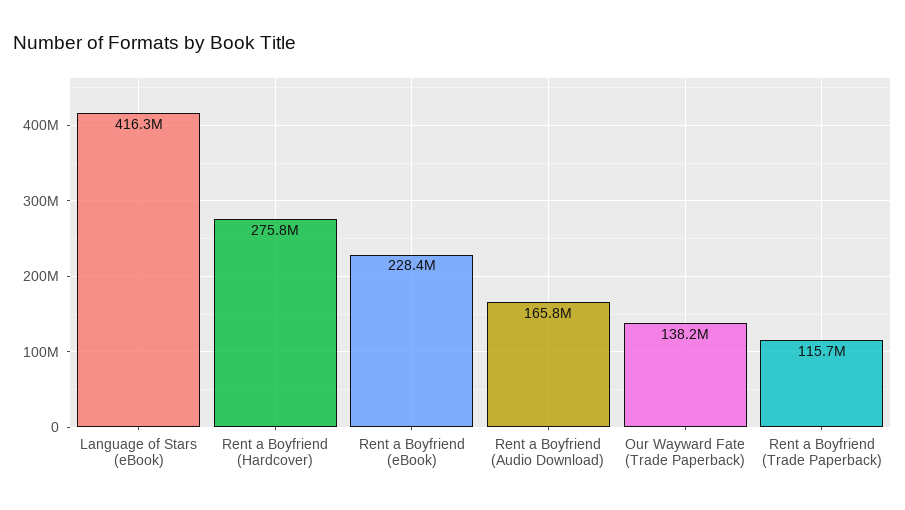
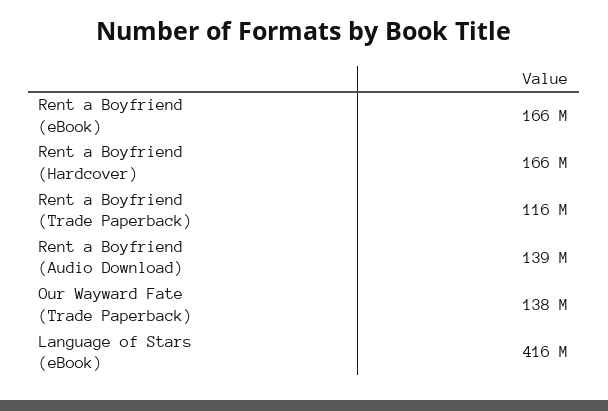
Rent a Boyfriend (Hardcover): 275800000 -> 166000000
Rent a Boyfriend (eBook): 228400000 -> 166000000
Rent a Boyfriend (Audio Download): 165800000 -> 139000000

